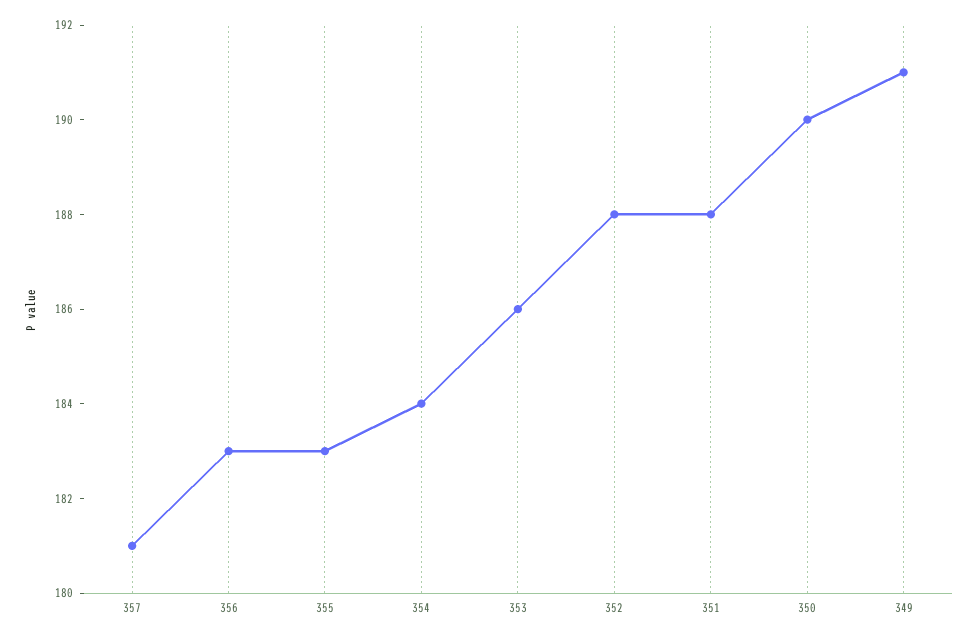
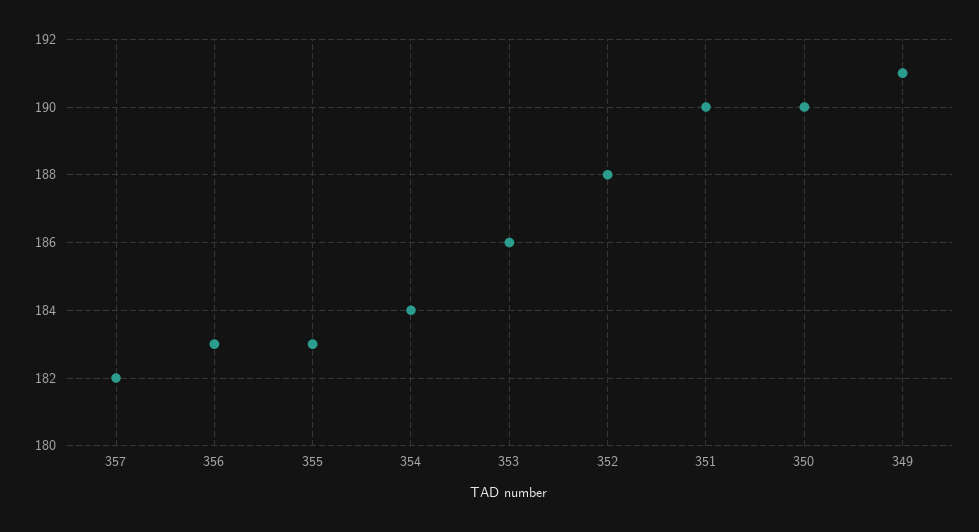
357: 181 -> 182
351: 188 -> 190

